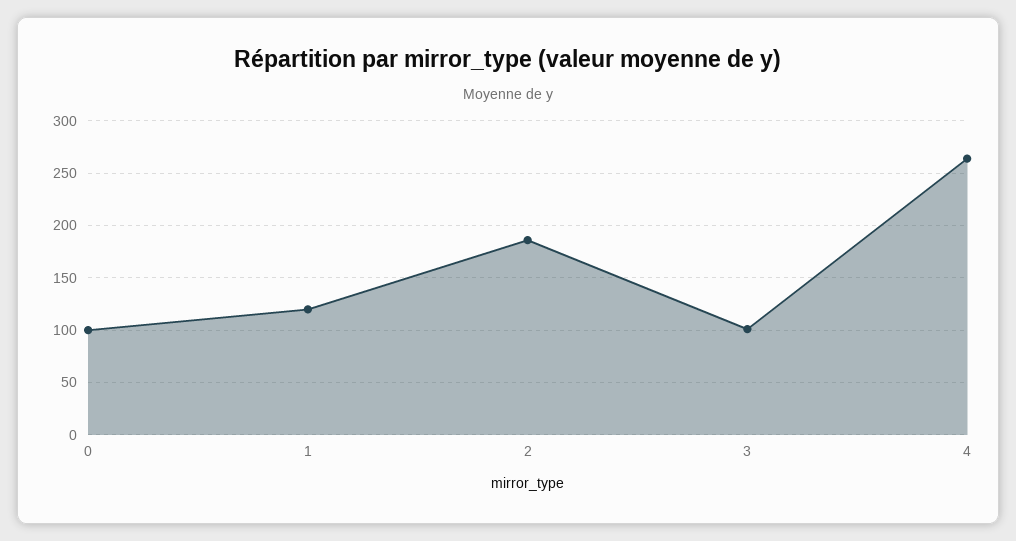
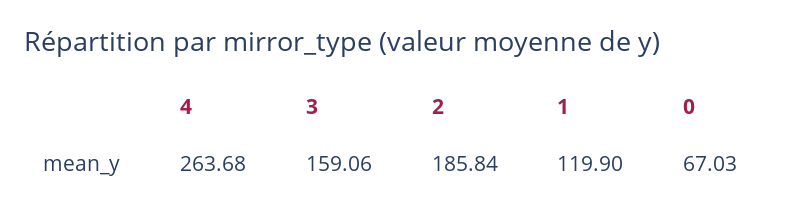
0: 100 -> 67.03
3: 100 -> 159.06

